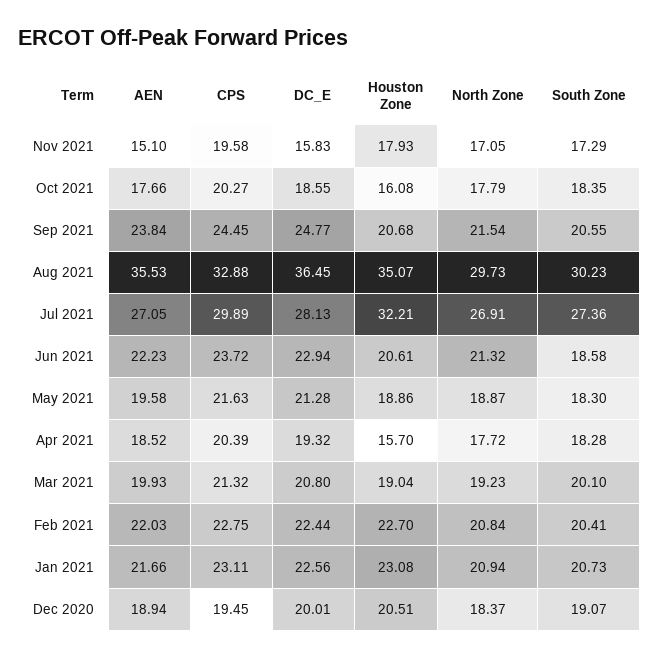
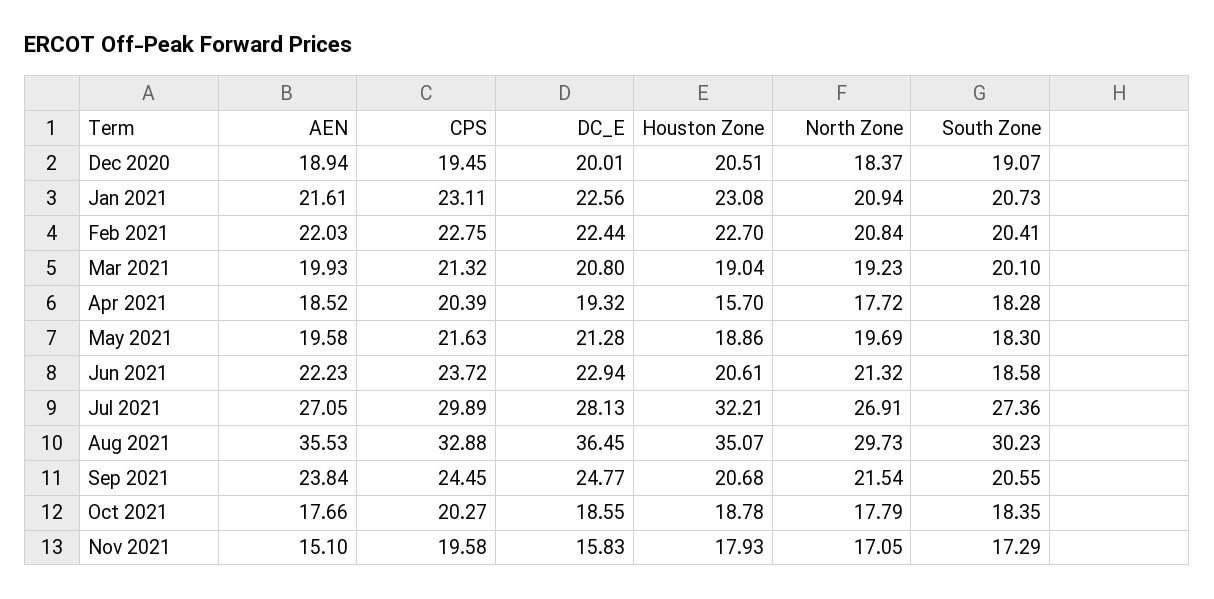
Houston Zone, Oct 2021: 16.08 -> 18.78
North Zone, May 2021: 18.87 -> 19.69
AEN, Jan 2021: 21.66 -> 21.61

